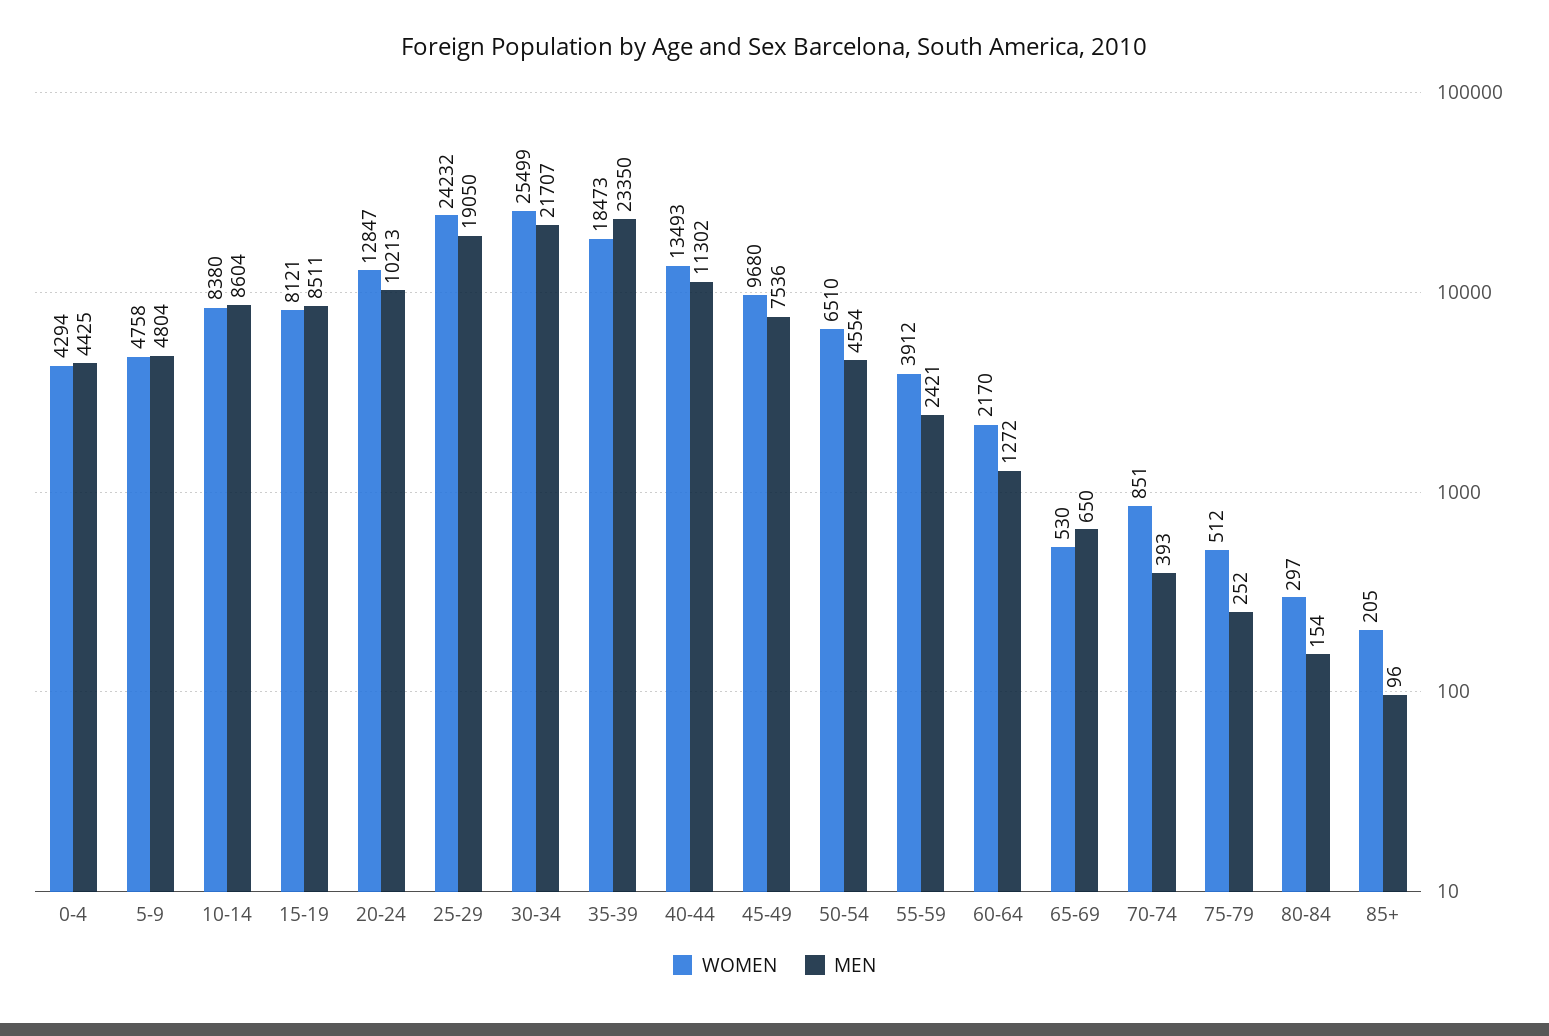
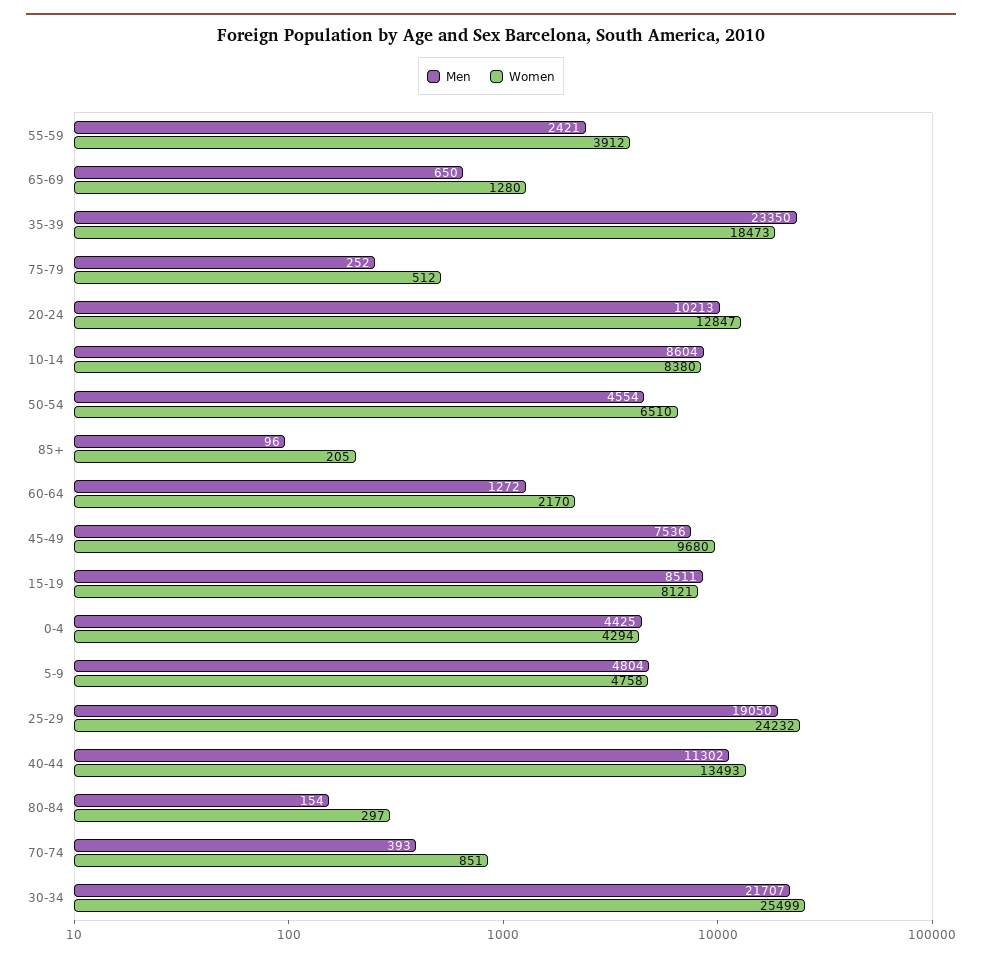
WOMEN, 65-69: 530 -> 1280

